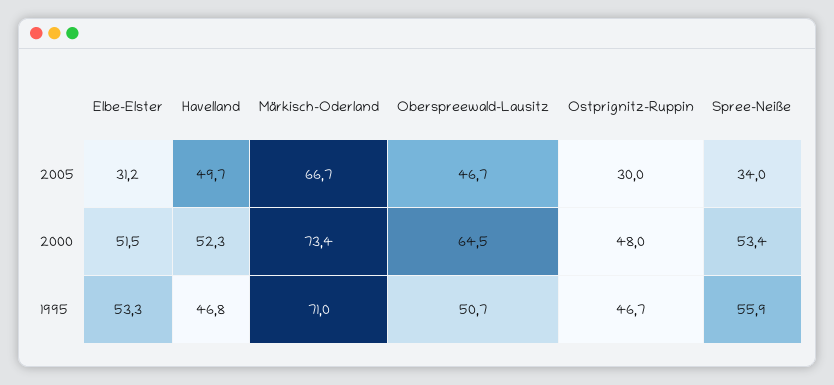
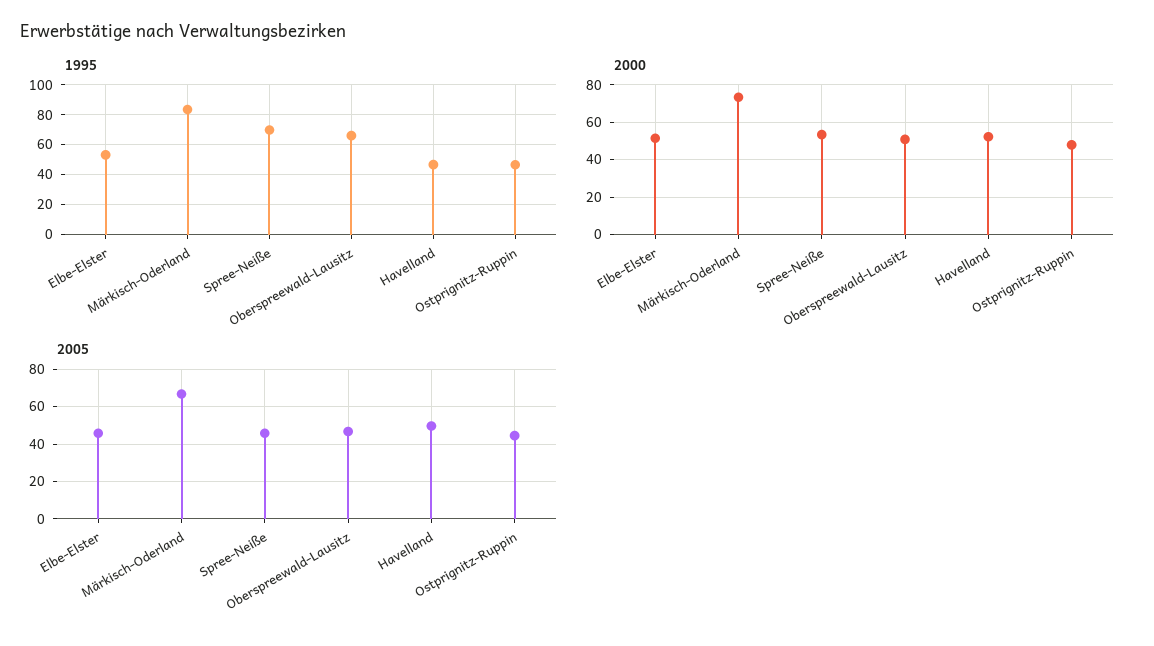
2005, Elbe-Elster: 31.2 -> 45
2005, Ostprignitz-Ruppin: 30 -> 45
2005, Spree-Neiße: 34 -> 45
2000, Oberspreewald-Lausitz: 64.5 -> 50
1995, Märkisch-Oderland: 71 -> 85
1995, Oberspreewald-Lausitz: 50.7 -> 65
1995, Spree-Neiße: 55.9 -> 70

